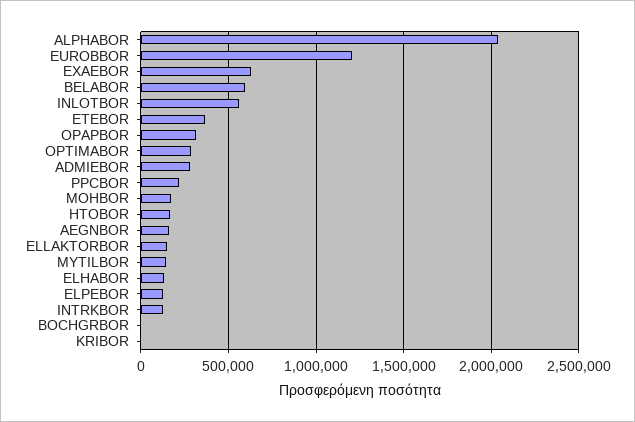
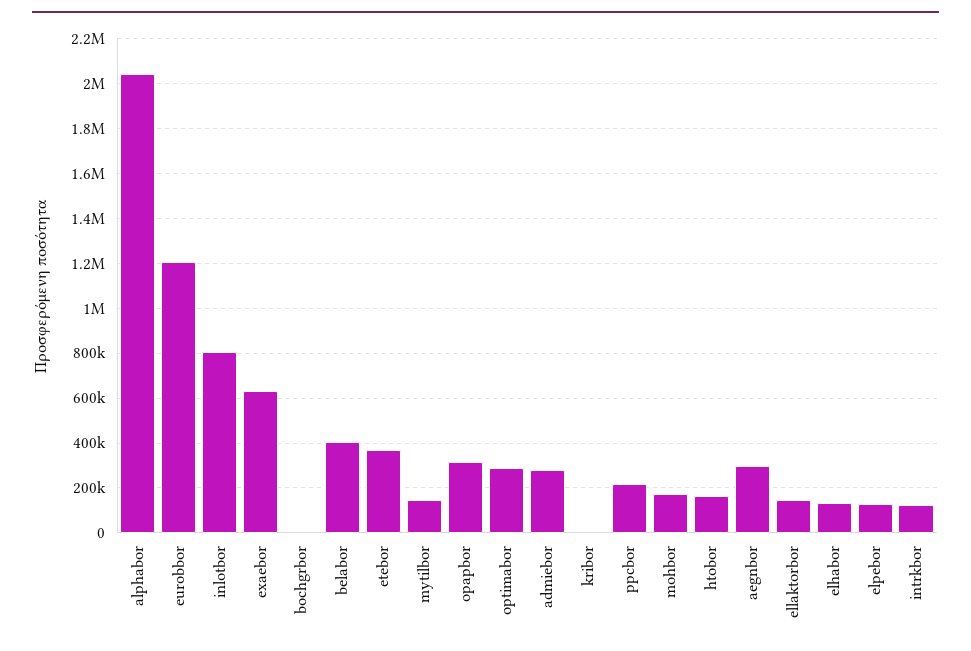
BELABOR: 600000 -> 400000
INLOTBOR: 550000 -> 800000
AEGNBOR: 150000 -> 300000

